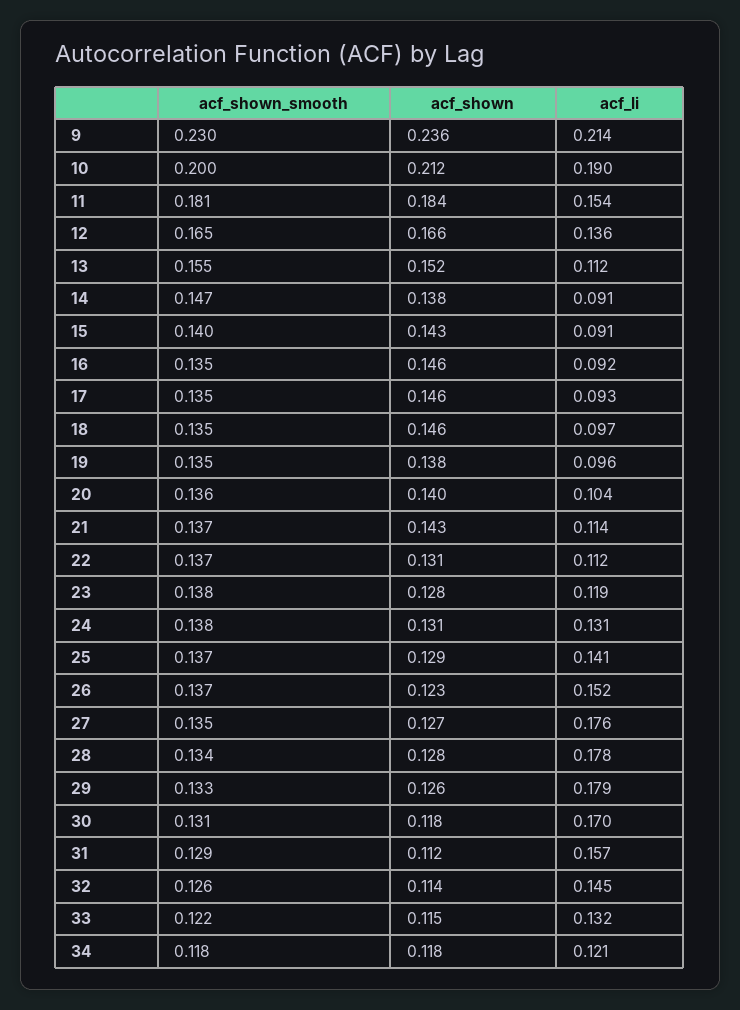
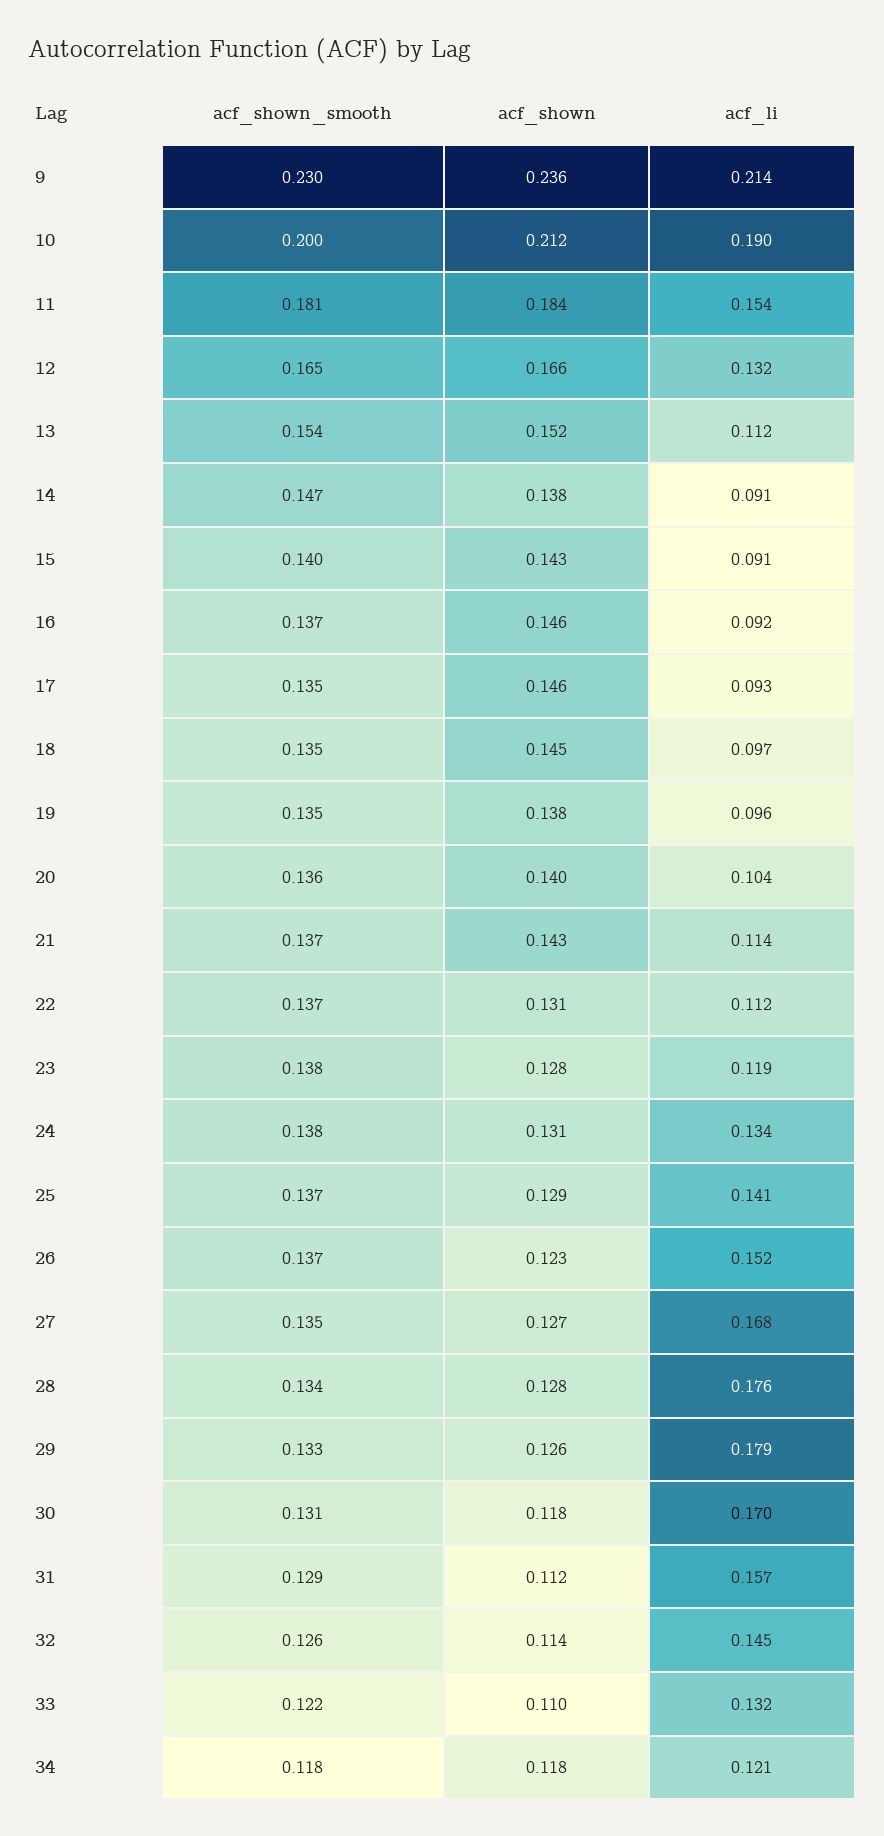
acf_li, 12: 0.136 -> 0.132
acf_shown_smooth, 13: 0.155 -> 0.154
acf_shown_smooth, 16: 0.135 -> 0.137
acf_shown, 18: 0.146 -> 0.145
acf_li, 24: 0.131 -> 0.134
acf_li, 27: 0.176 -> 0.168
acf_li, 28: 0.178 -> 0.176
acf_shown, 33: 0.115 -> 0.11

